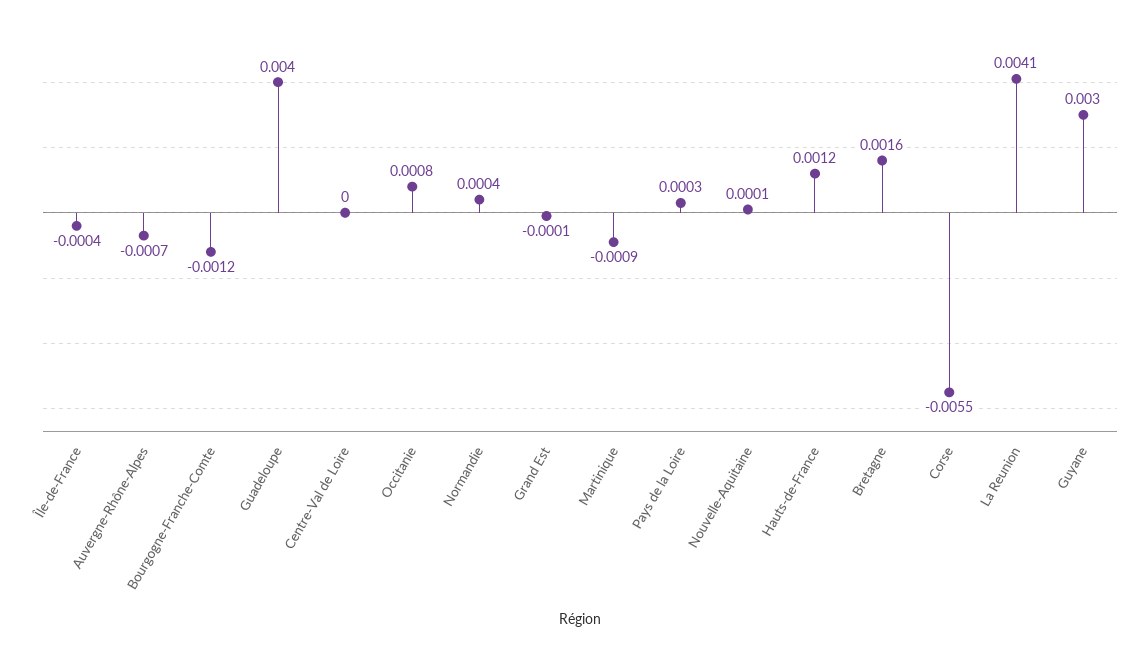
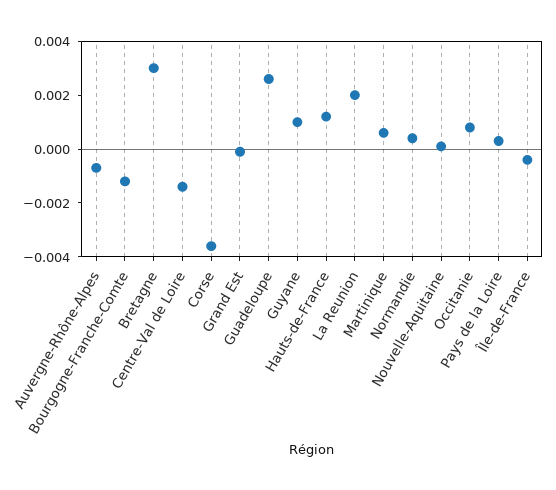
Guadeloupe: 0.004 -> 0.0025
Centre-Val de Loire: 0 -> -0.0015
Martinique: -0.0009 -> 0.0005
Bretagne: 0.0016 -> 0.003
Corse: -0.0055 -> -0.0035
La Reunion: 0.0041 -> 0.002
Guyane: 0.003 -> 0.001

